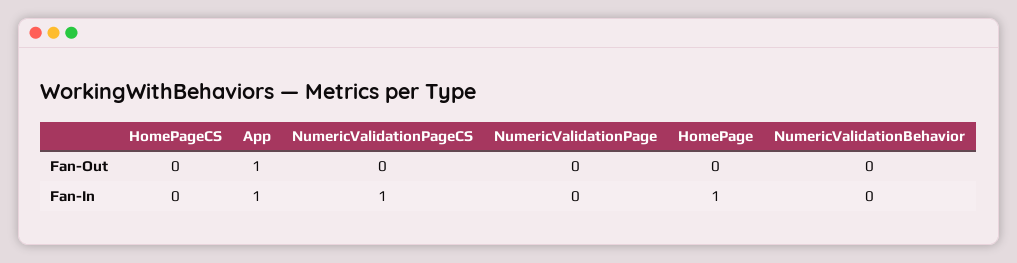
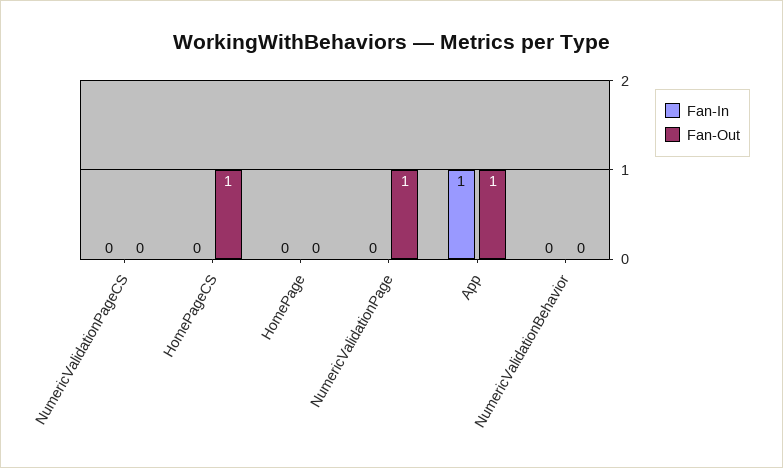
Fan-Out, HomePageCS: 0 -> 1
Fan-Out, NumericValidationPage: 0 -> 1
Fan-In, NumericValidationPageCS: 1 -> 0
Fan-In, HomePage: 1 -> 0

